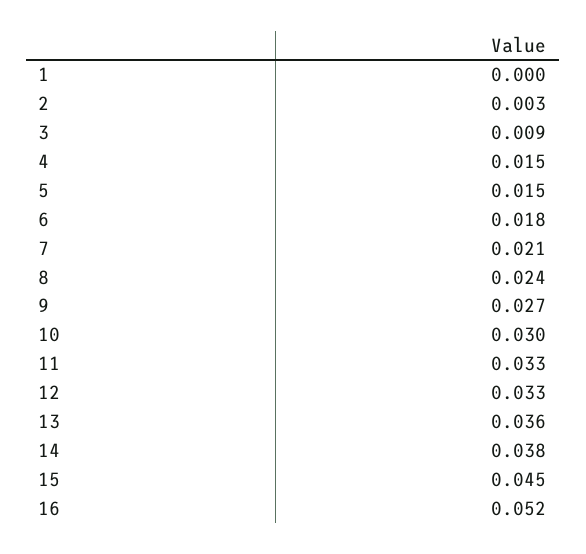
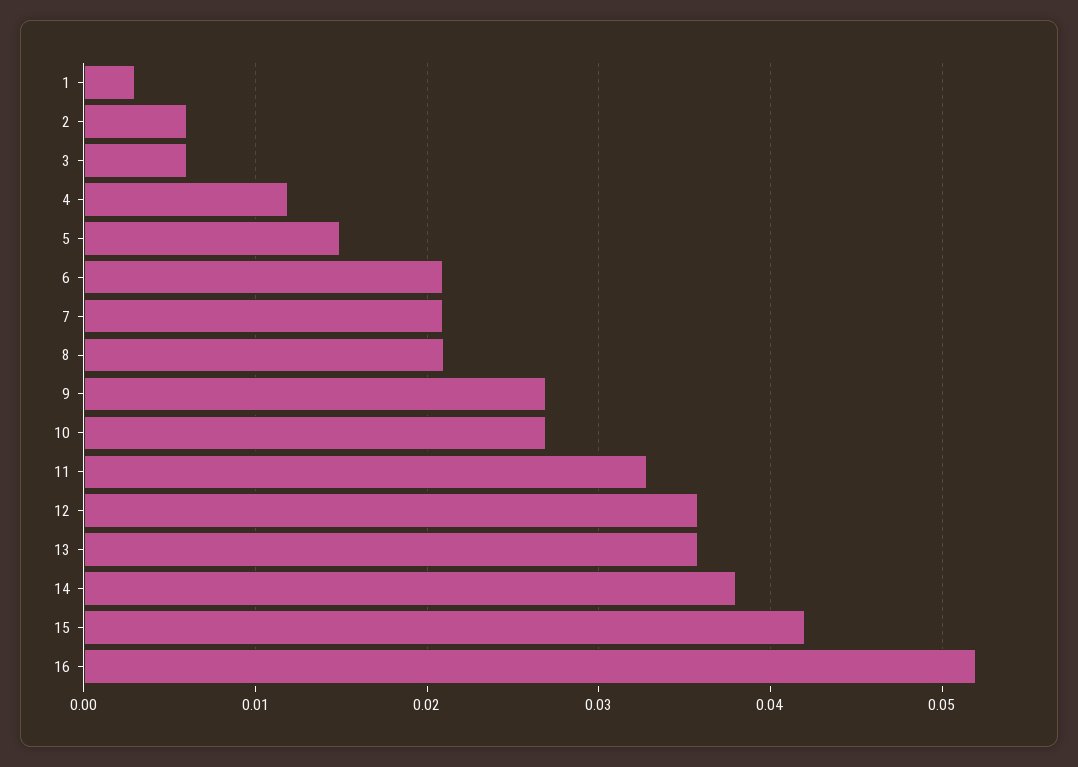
1: 0 -> 0.003
2: 0.003 -> 0.006
3: 0.009 -> 0.006
4: 0.015 -> 0.012
6: 0.018 -> 0.021
8: 0.024 -> 0.021
10: 0.03 -> 0.027
12: 0.033 -> 0.036
15: 0.045 -> 0.042

